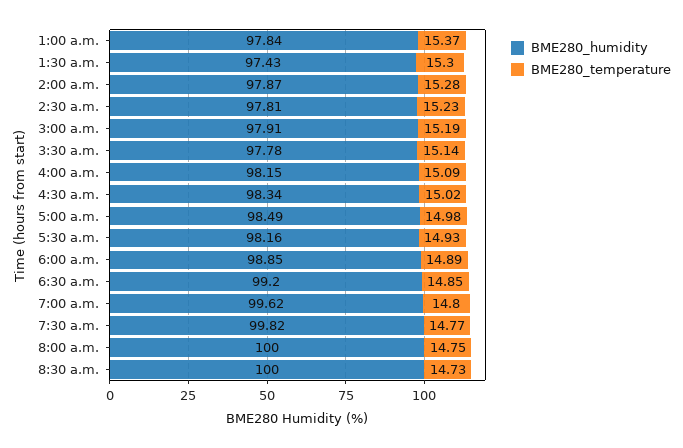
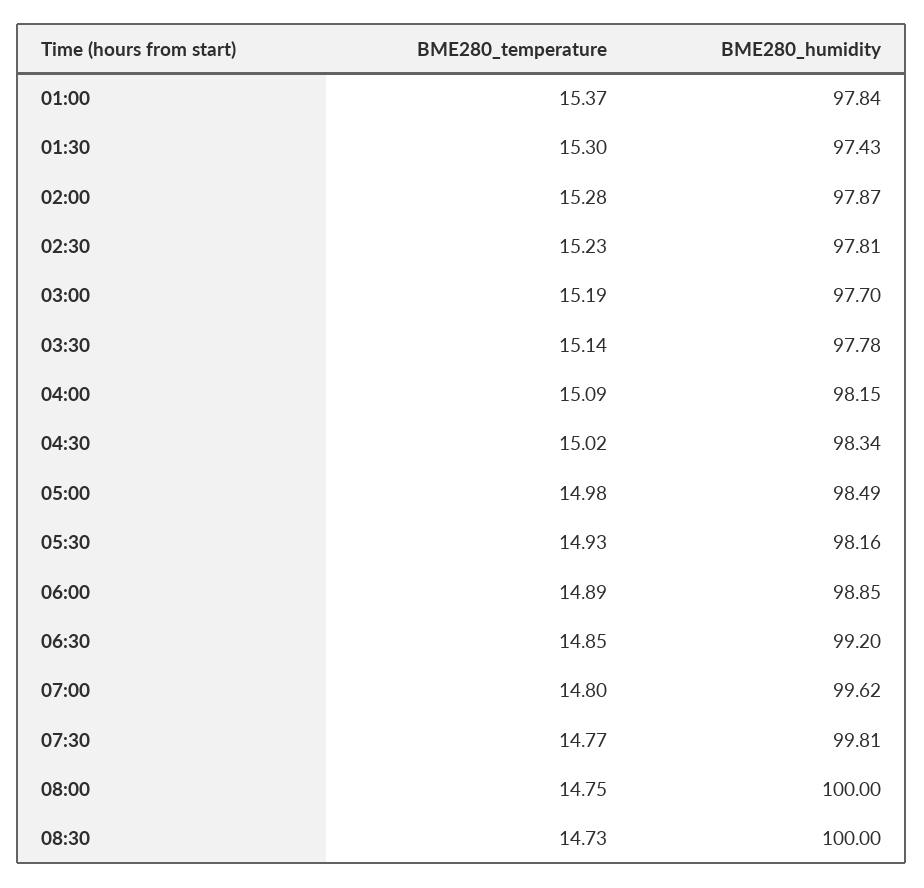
BME280_humidity, 3:00 a.m.: 97.91 -> 97.7
BME280_humidity, 7:30 a.m.: 99.82 -> 99.81

